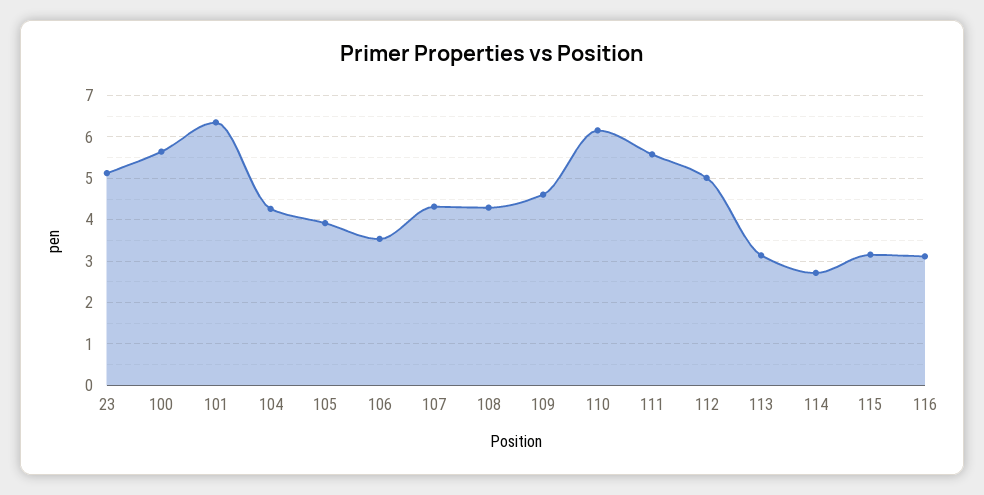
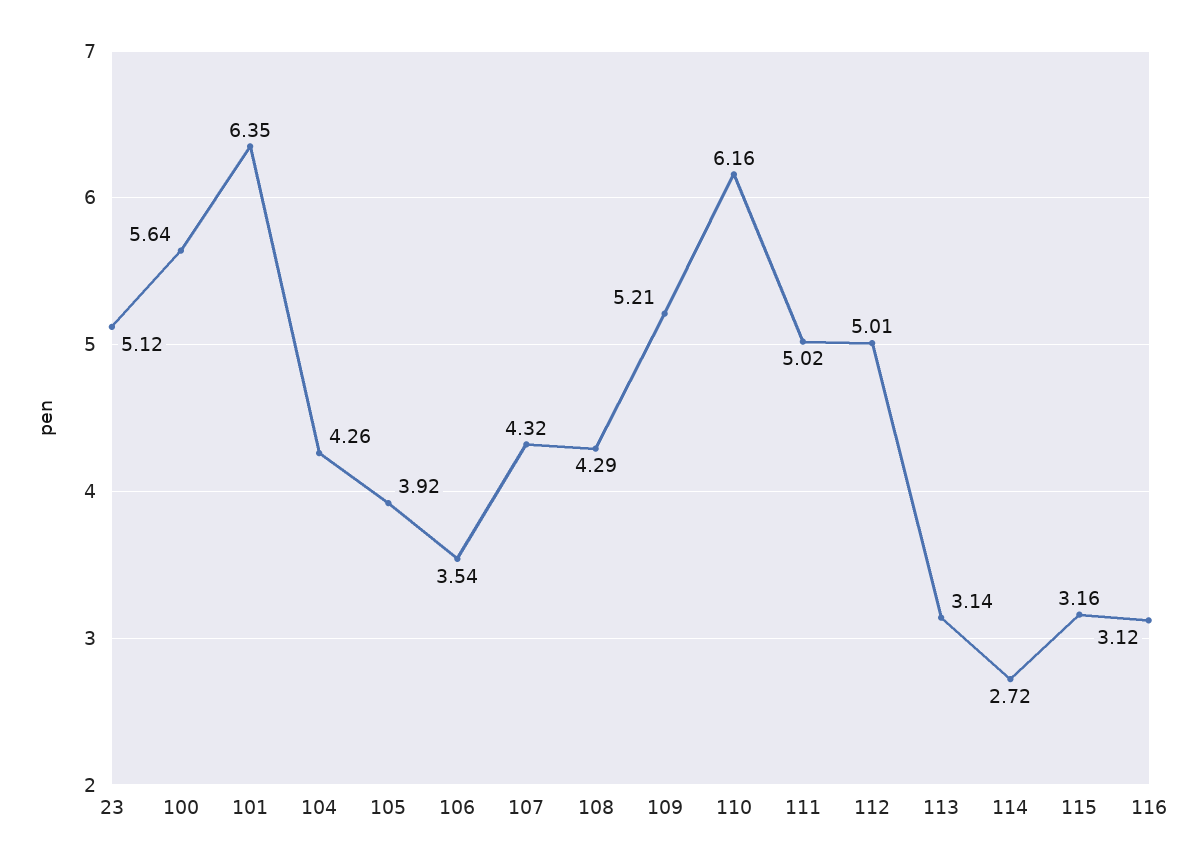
109: 4.6 -> 5.21
111: 5.6 -> 5.02

